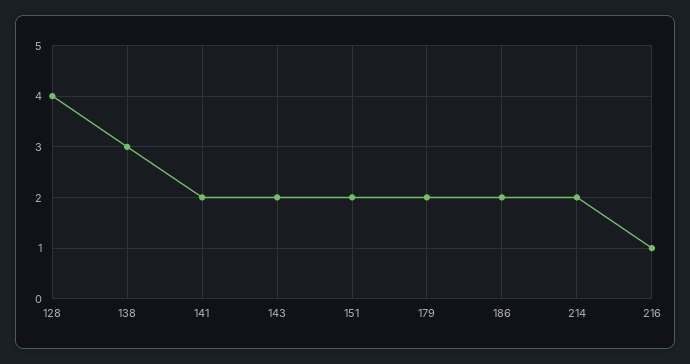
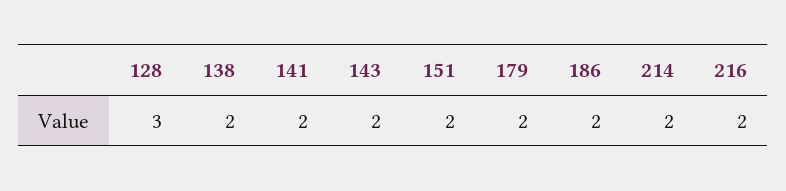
128: 4 -> 3
138: 3 -> 2
216: 1 -> 2

